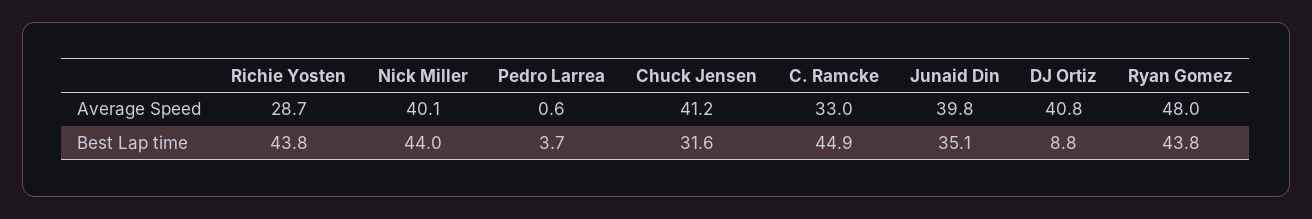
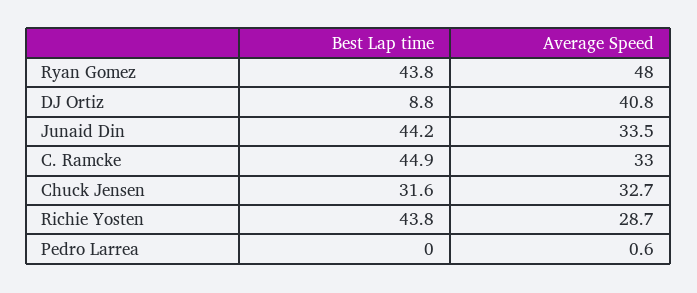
Nick Miller, Average Speed: 40.1 -> none
Chuck Jensen, Average Speed: 41.2 -> 32.7
Junaid Din, Average Speed: 39.8 -> 33.5
Nick Miller, Best Lap time: 44 -> none
Pedro Larrea, Best Lap time: 3.7 -> 0
Junaid Din, Best Lap time: 35.1 -> 44.2

